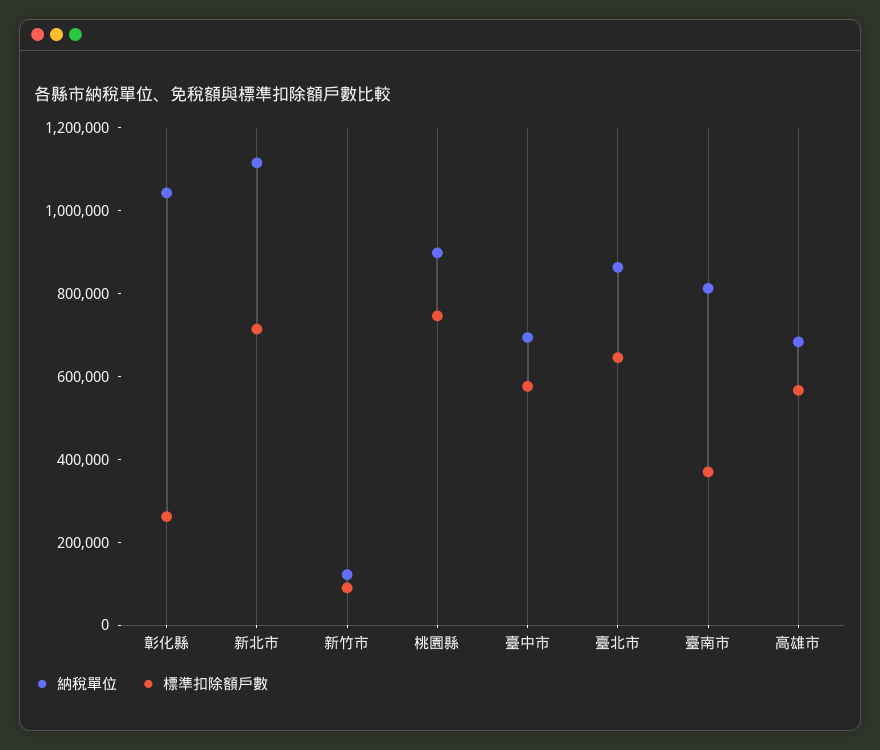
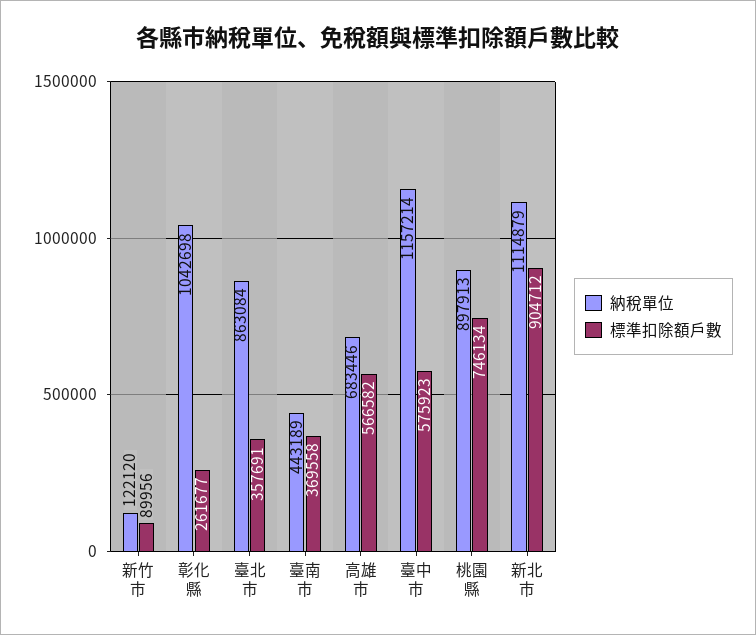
標準扣除額戶數, 新北市: 700000 -> 904712
納稅單位, 臺中市: 700000 -> 1157214
標準扣除額戶數, 臺北市: 650000 -> 357691
納稅單位, 臺南市: 800000 -> 443189

